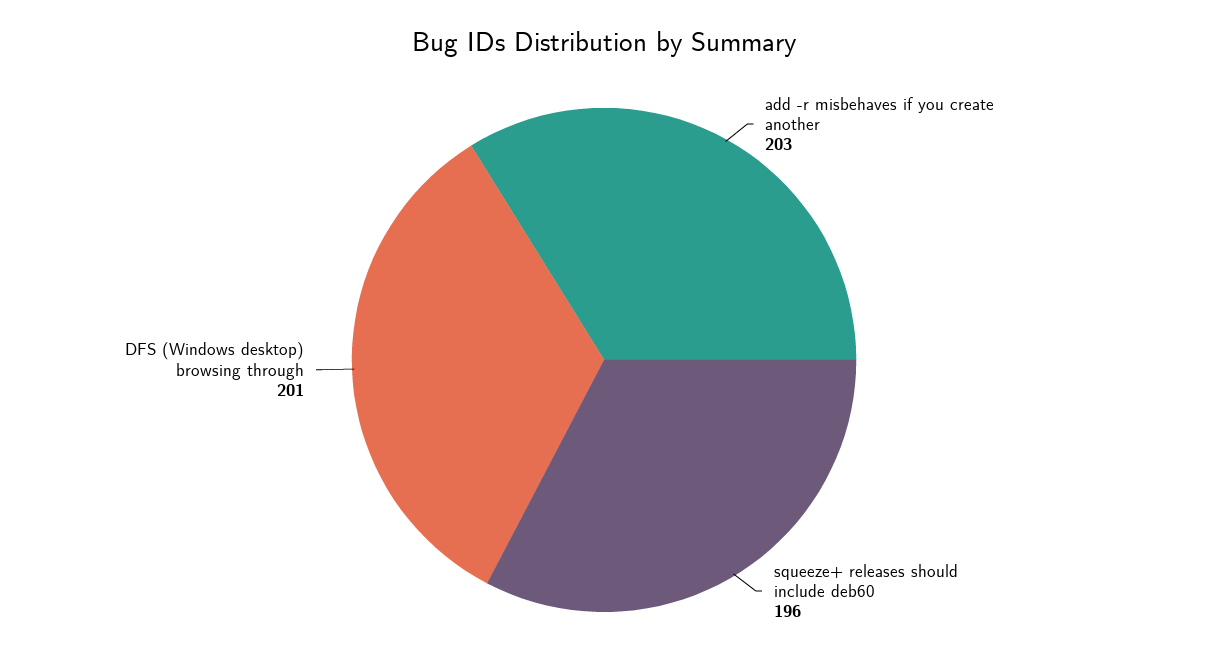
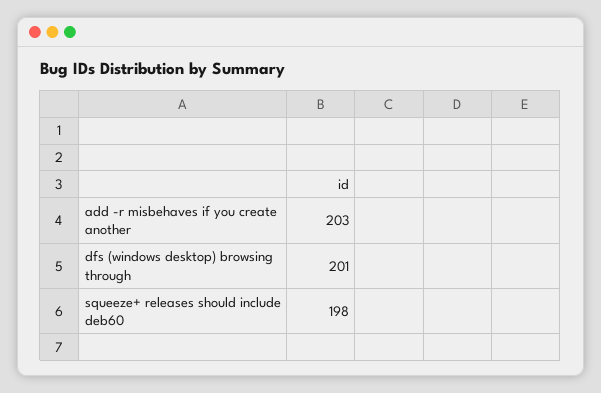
squeeze+ releases should include deb60: 196 -> 198

